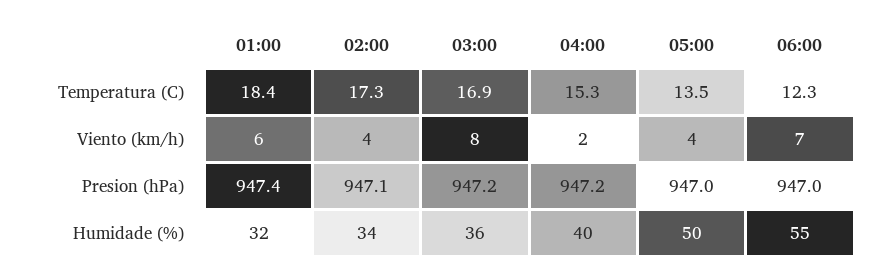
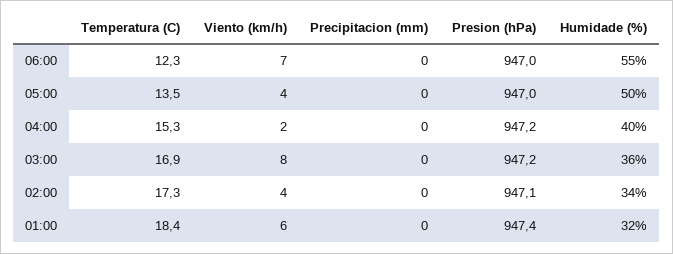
06:00, Precipitacion (mm): none -> 0
05:00, Precipitacion (mm): none -> 0
04:00, Precipitacion (mm): none -> 0
03:00, Precipitacion (mm): none -> 0
02:00, Precipitacion (mm): none -> 0
01:00, Precipitacion (mm): none -> 0

